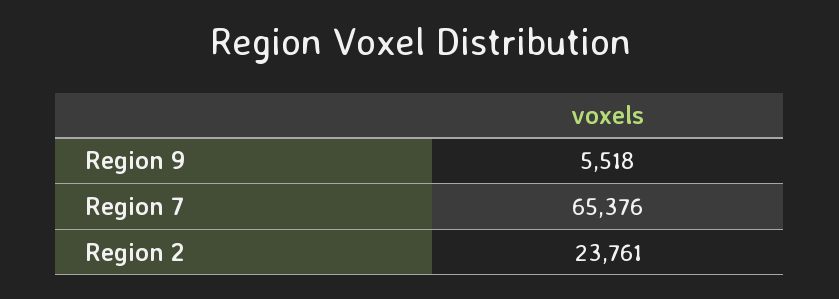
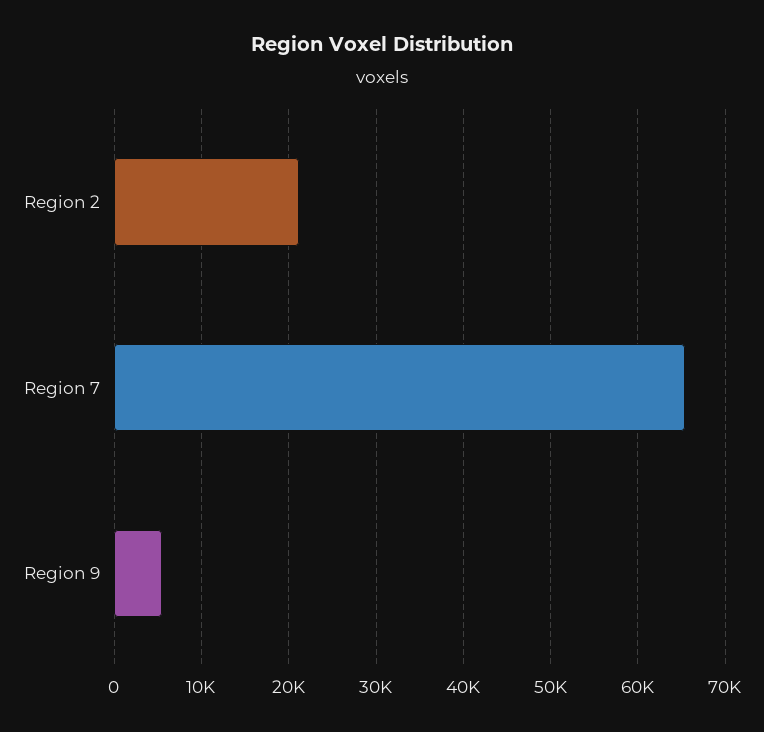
Region 2: 23761 -> 21000

